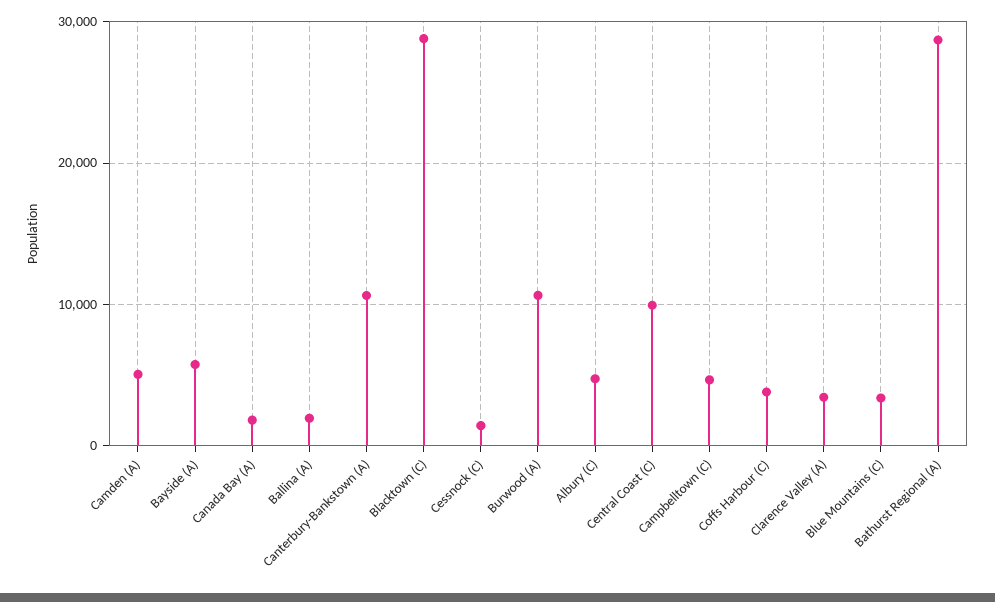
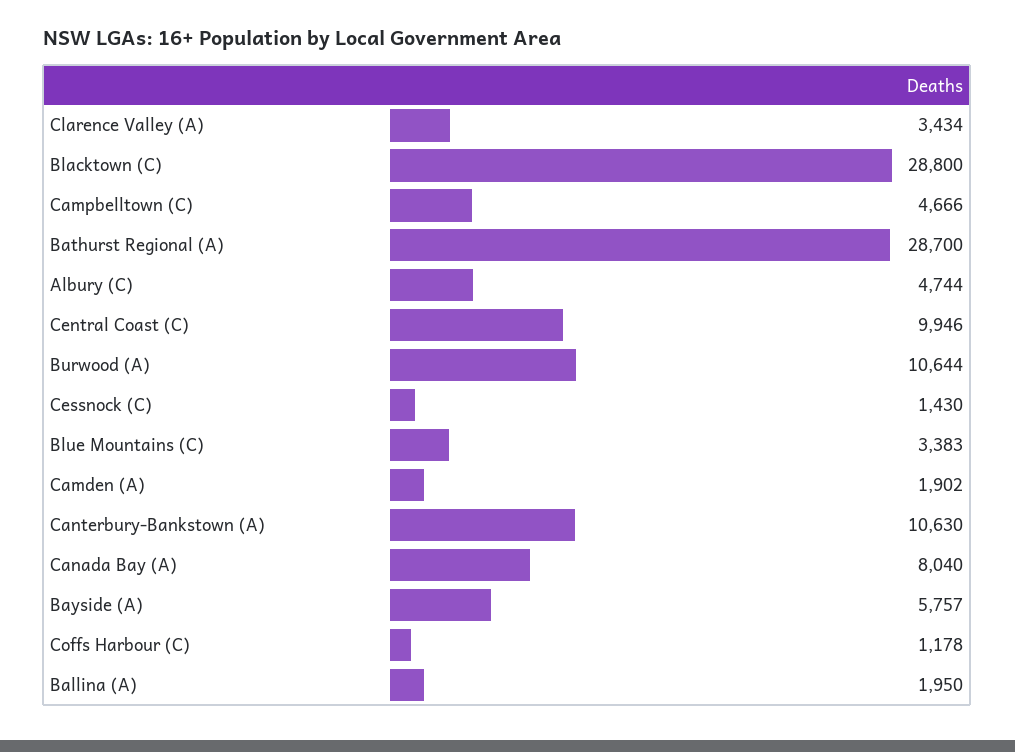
Camden (A): 5000 -> 1902
Canada Bay (A): 2000 -> 8040
Coffs Harbour (C): 4000 -> 1178

